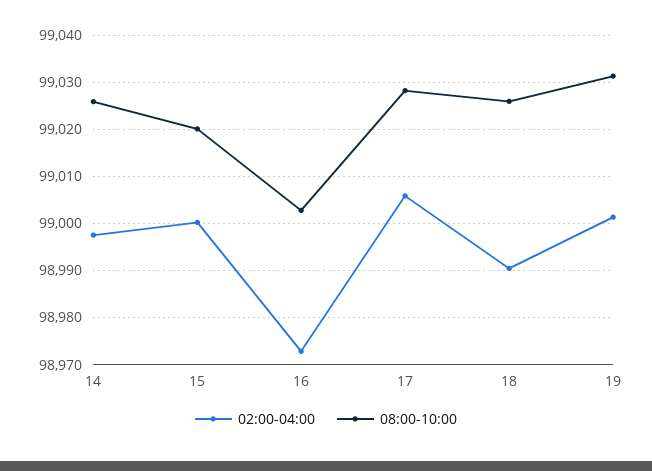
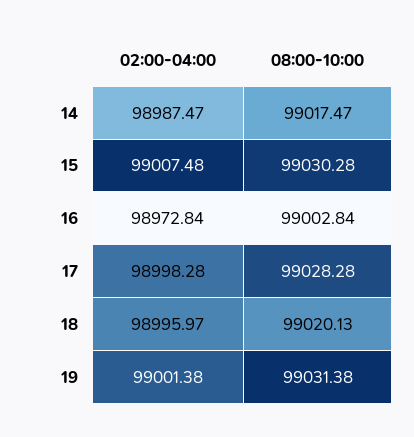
02:00-04:00, 14: 98998 -> 98987.47
08:00-10:00, 14: 99026 -> 99017.47
02:00-04:00, 15: 99000 -> 99007.48
08:00-10:00, 15: 99020 -> 99030.28
02:00-04:00, 17: 99006 -> 98998.28
02:00-04:00, 18: 98990 -> 98995.97
08:00-10:00, 18: 99026 -> 99020.13

